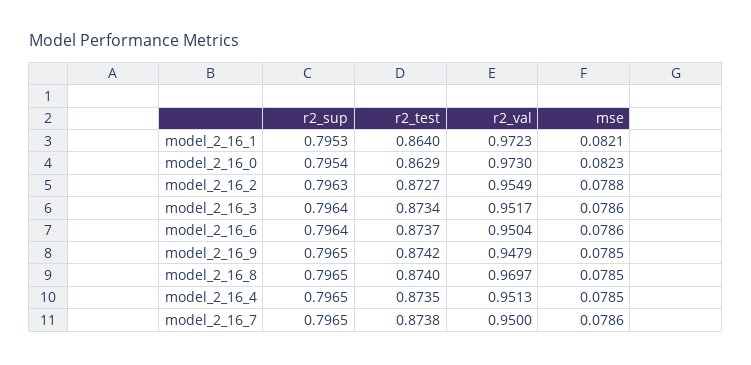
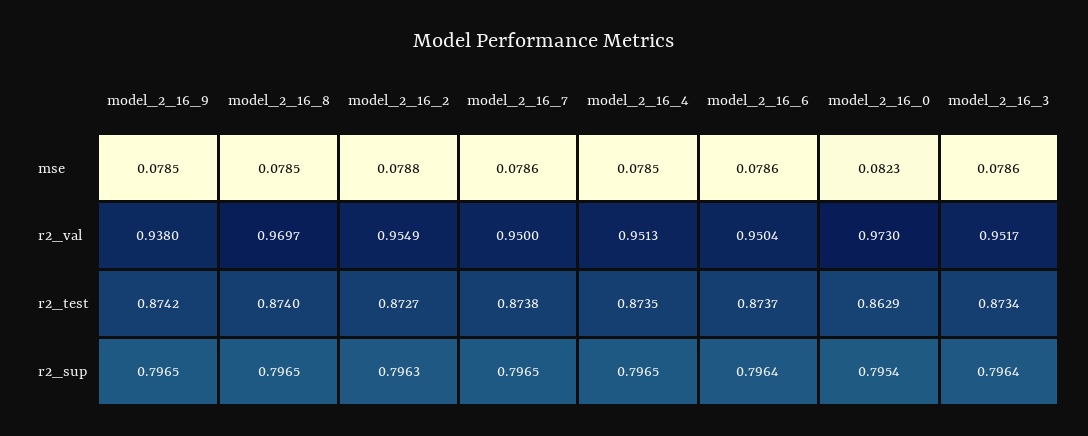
r2_sup, model_2_16_1: 0.7953 -> none
r2_test, model_2_16_1: 0.864 -> none
r2_val, model_2_16_1: 0.9723 -> none
mse, model_2_16_1: 0.0821 -> none
r2_val, model_2_16_9: 0.9479 -> 0.938

